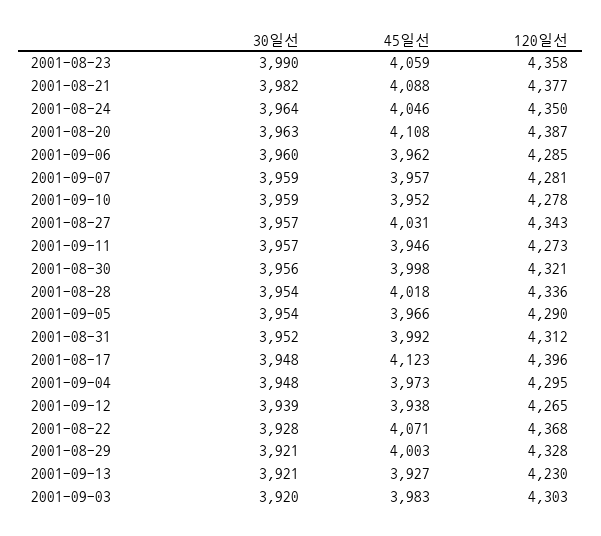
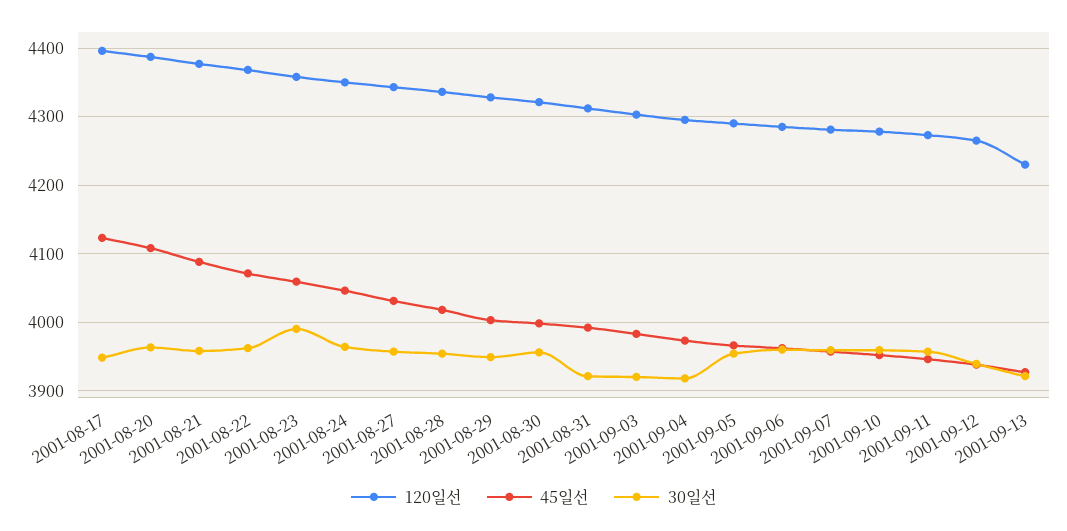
30일선, 2001-08-21: 3982 -> 3960
30일선, 2001-08-31: 3952 -> 3920
30일선, 2001-09-04: 3948 -> 3920
30일선, 2001-08-22: 3928 -> 3960
30일선, 2001-08-29: 3921 -> 3950

